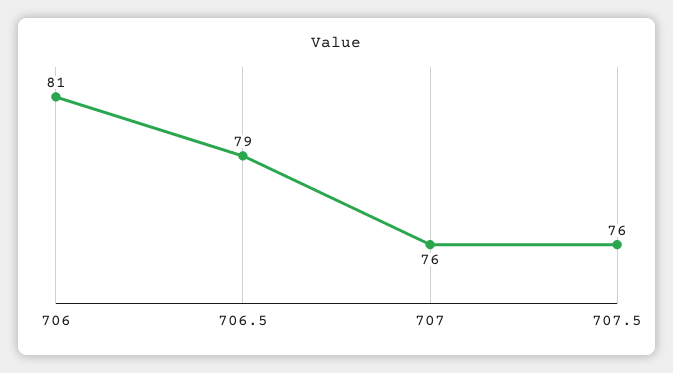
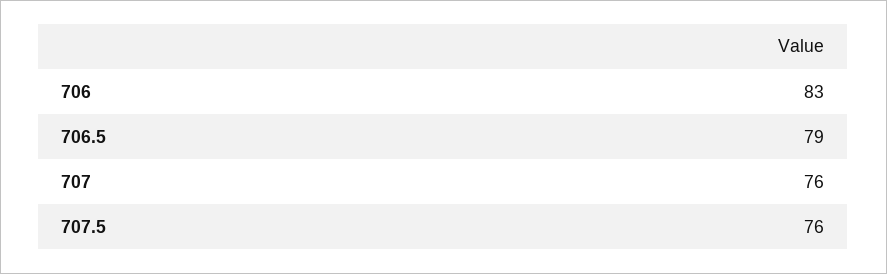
706: 81 -> 83

